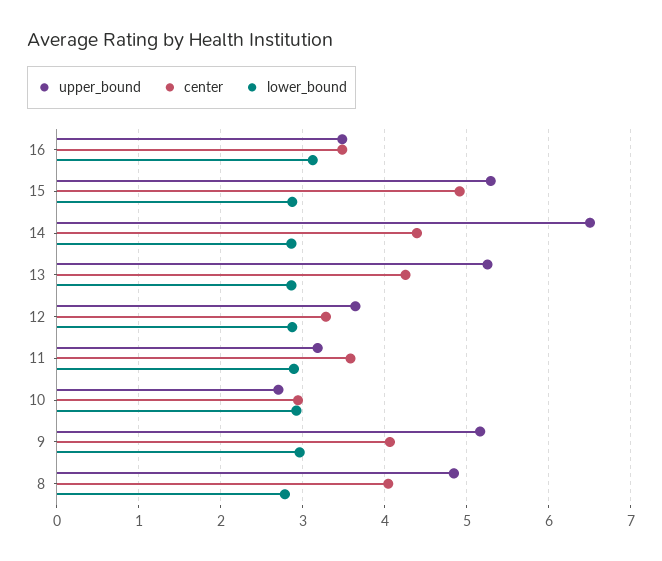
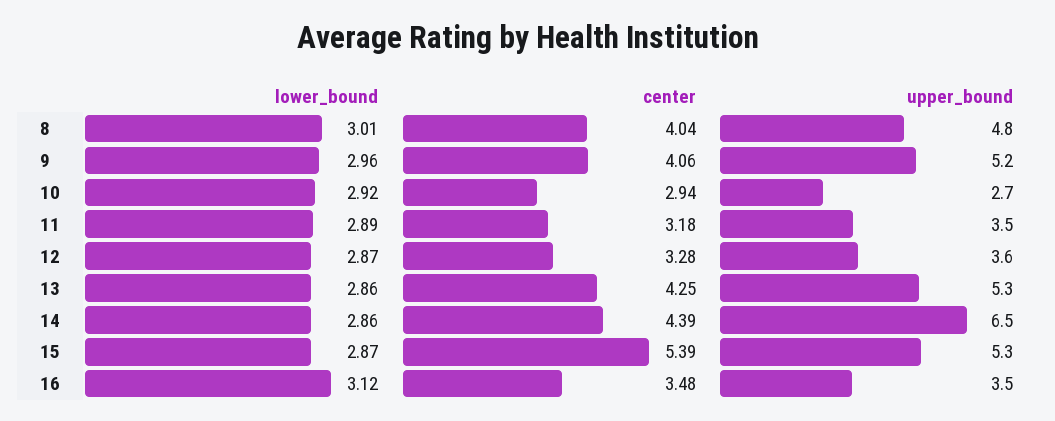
center, 15: 4.9 -> 5.39
upper_bound, 11: 3.2 -> 3.5
center, 11: 3.6 -> 3.18
lower_bound, 8: 2.8 -> 3.01

